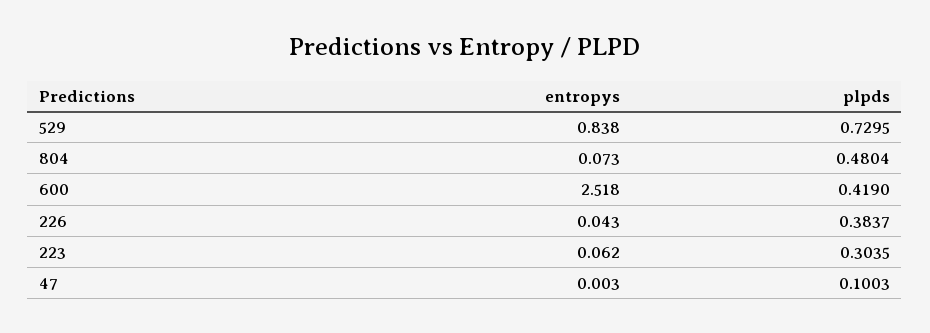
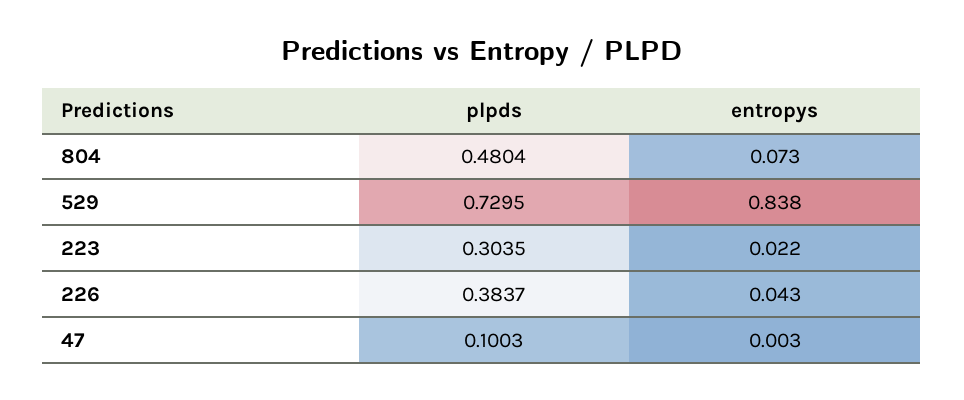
entropys, 600: 2.518 -> none
plpds, 600: 0.419 -> none
entropys, 223: 0.062 -> 0.022

